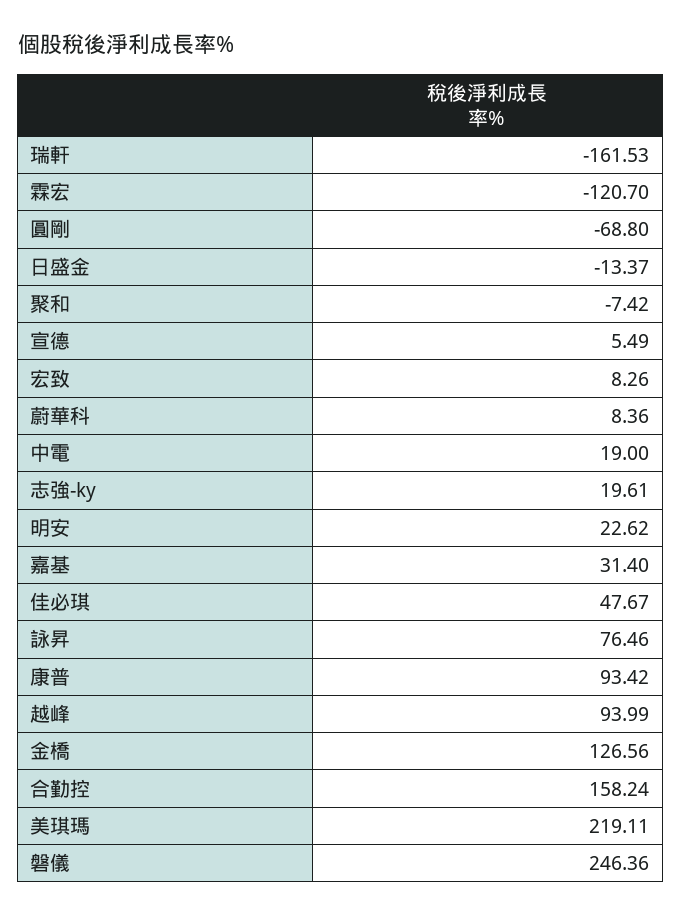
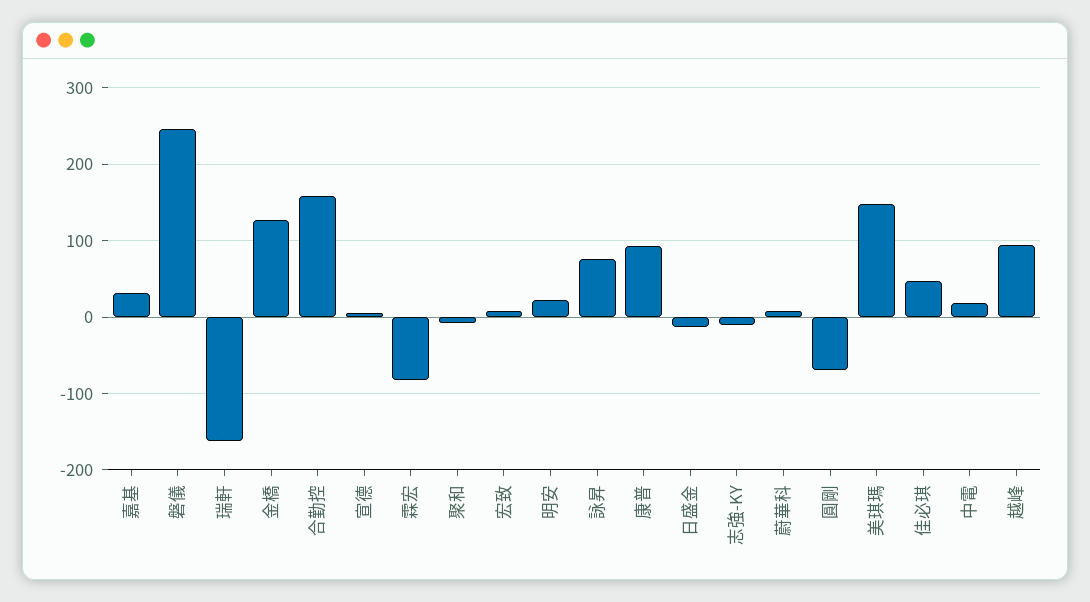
霖宏: -120.7 -> -80
志強-ky: 19.61 -> -10
美琪瑪: 219.11 -> 150

